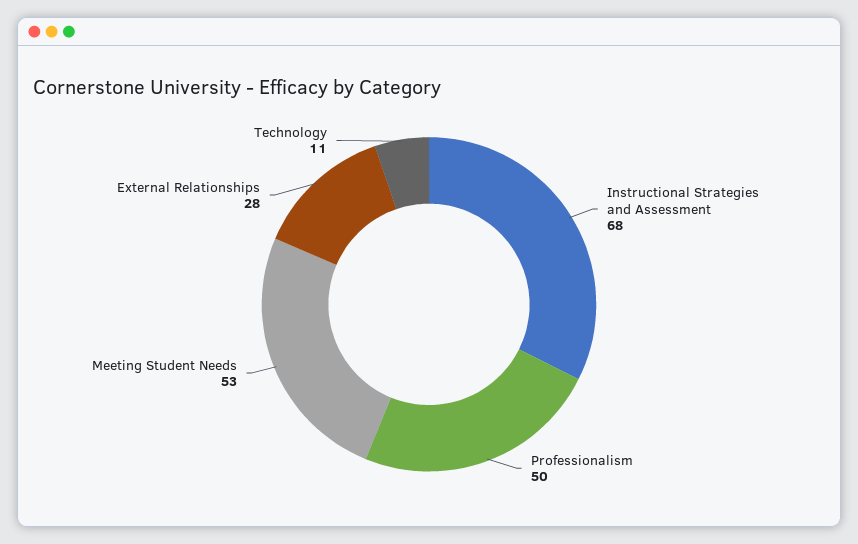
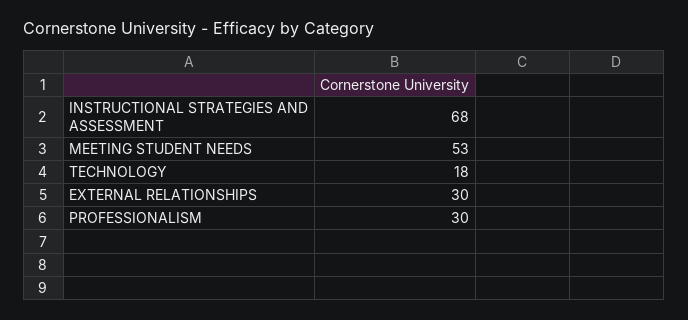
Professionalism: 50 -> 30
External Relationships: 28 -> 30
Technology: 11 -> 18

